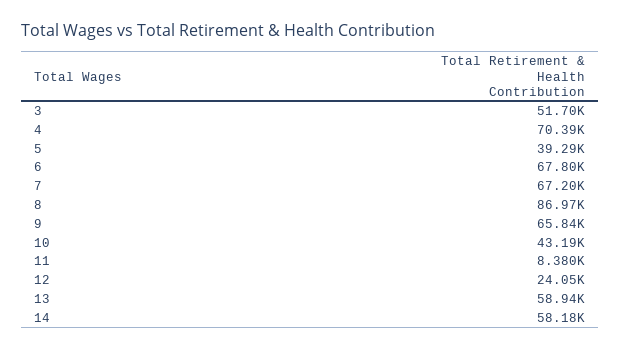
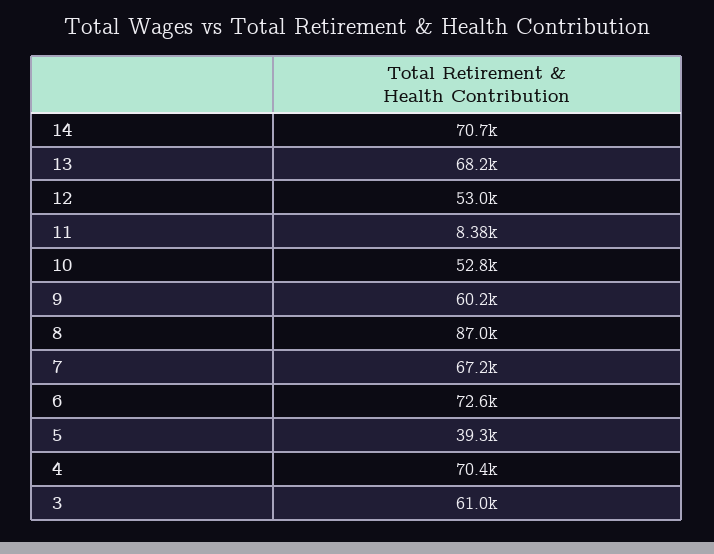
3: 51700 -> 61000
6: 67800 -> 72600
9: 65840 -> 60200
10: 43190 -> 52800
12: 24050 -> 53000
13: 58940 -> 68200
14: 58180 -> 70700

